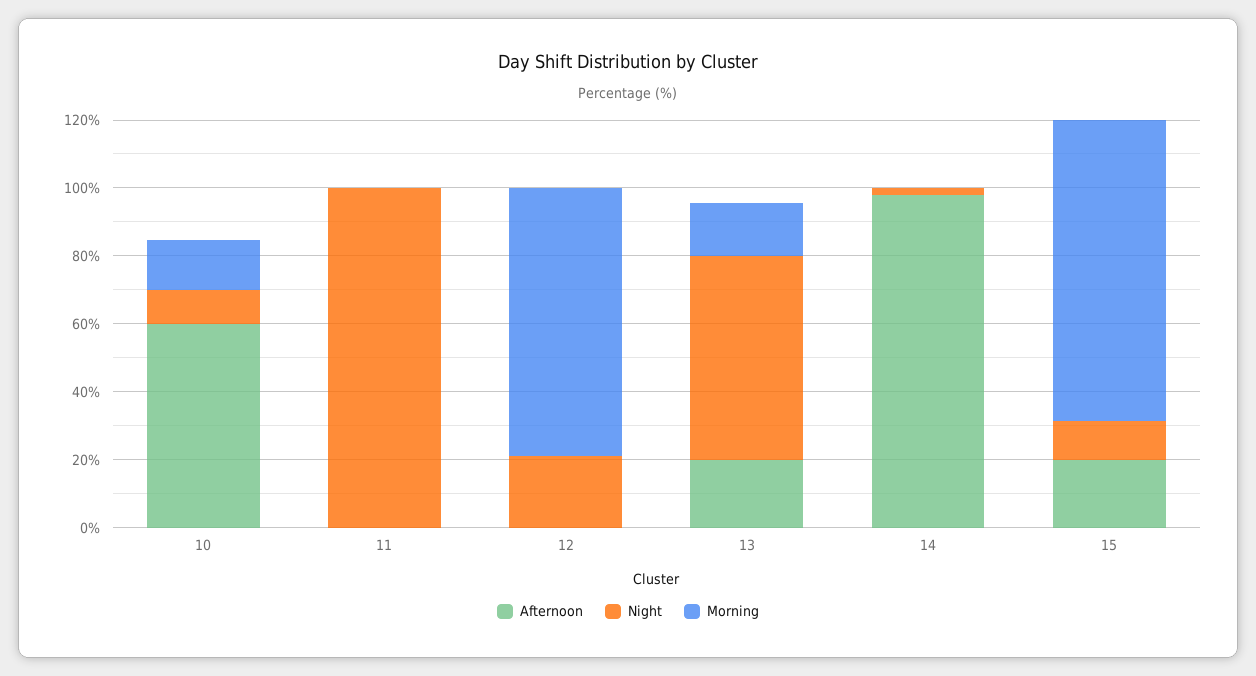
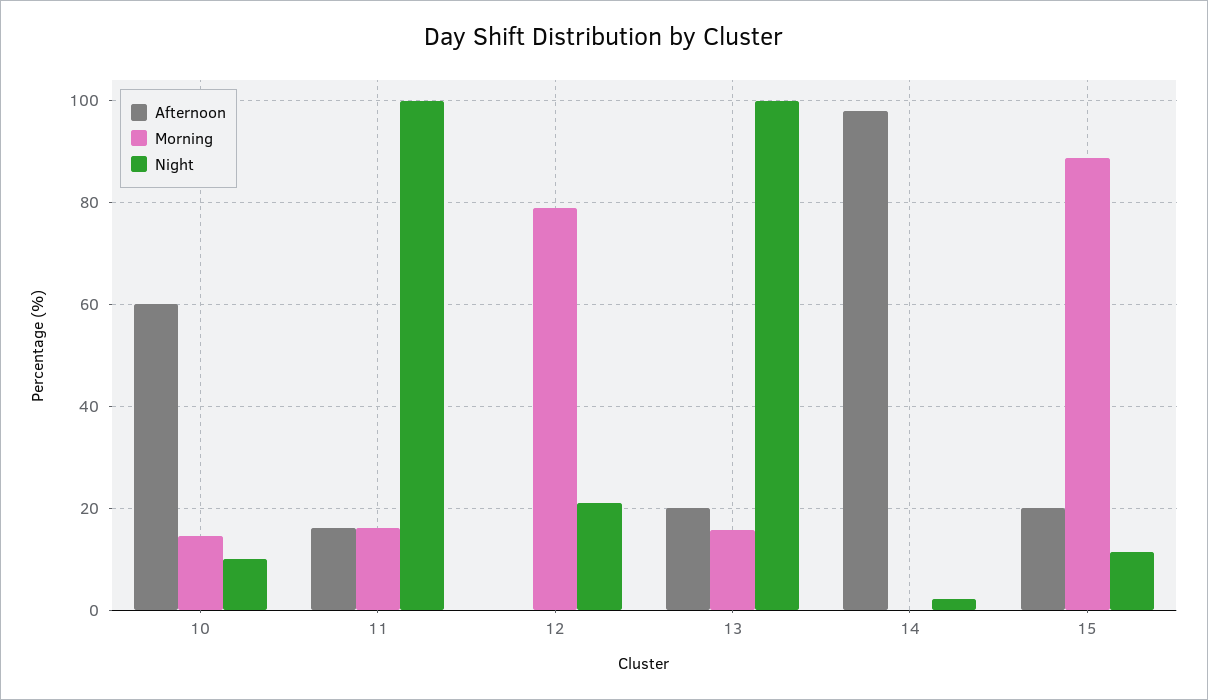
Afternoon, 11: 0 -> 16
Morning, 11: 0 -> 16
Night, 13: 60 -> 100

